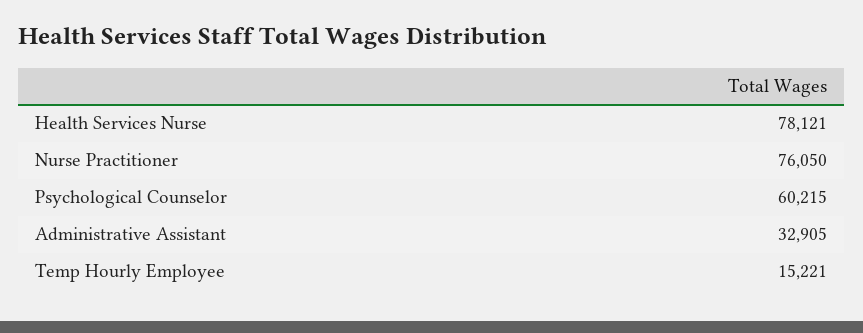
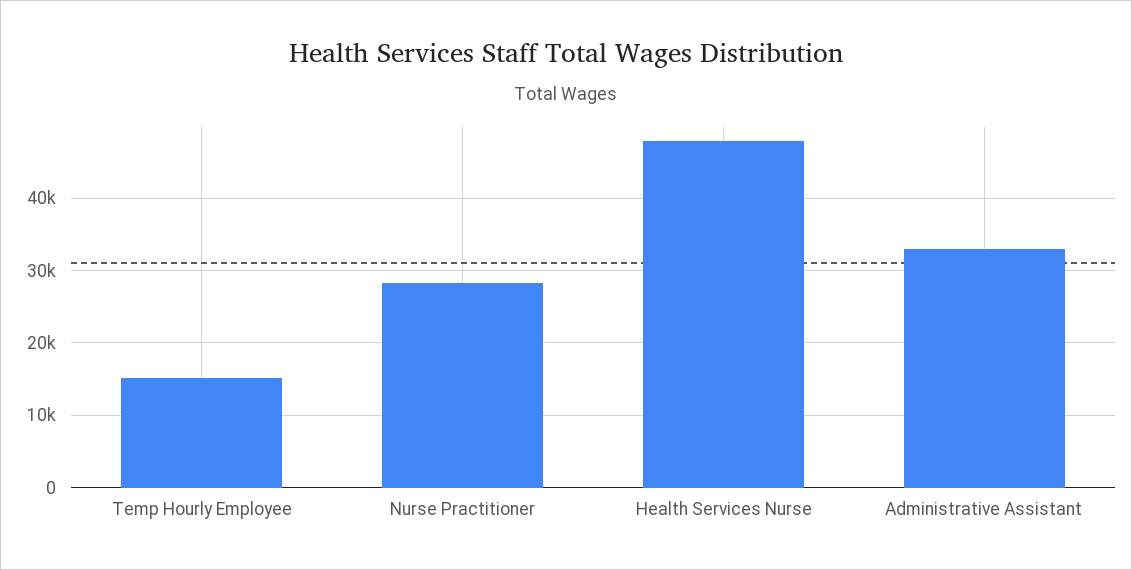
Health Services Nurse: 78121 -> 48000
Nurse Practitioner: 76050 -> 28000
Psychological Counselor: 60215 -> none

